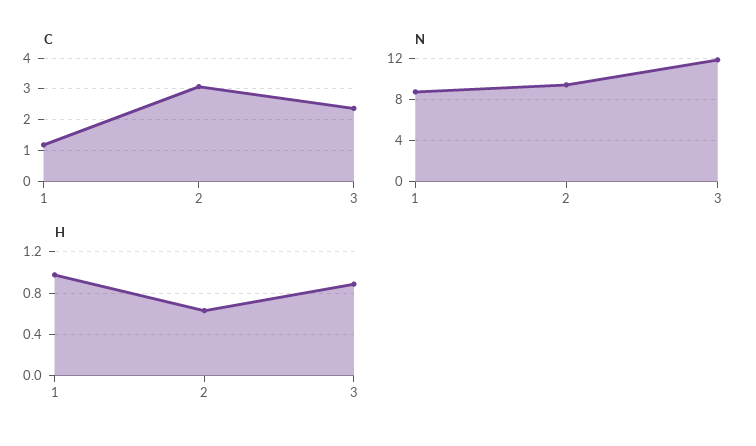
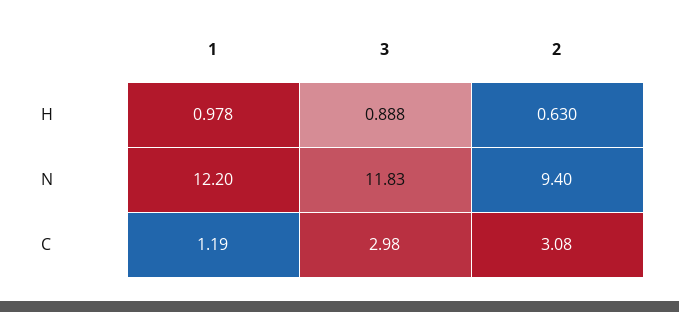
C, 3: 2.4 -> 2.98
N, 1: 9 -> 12.2

